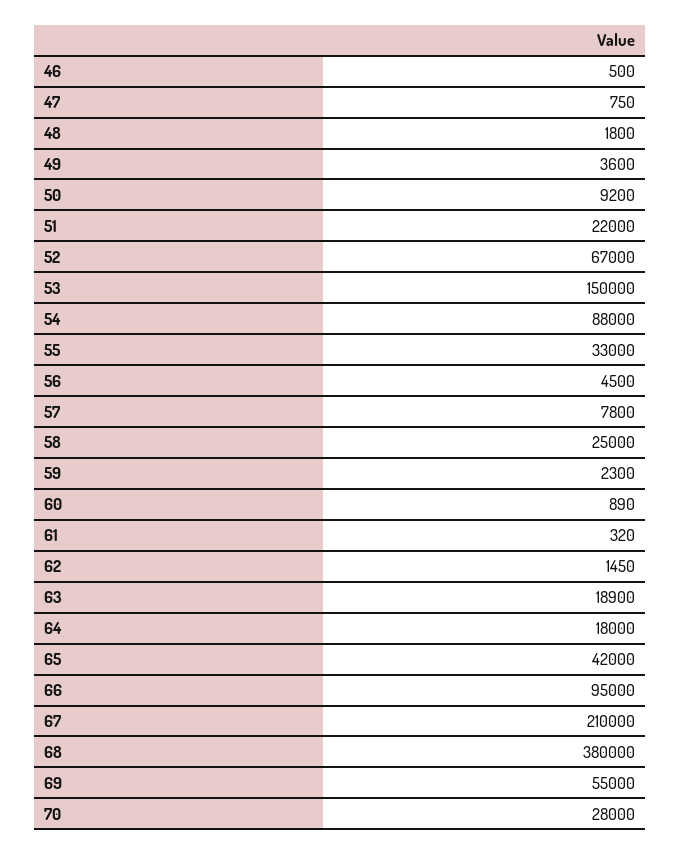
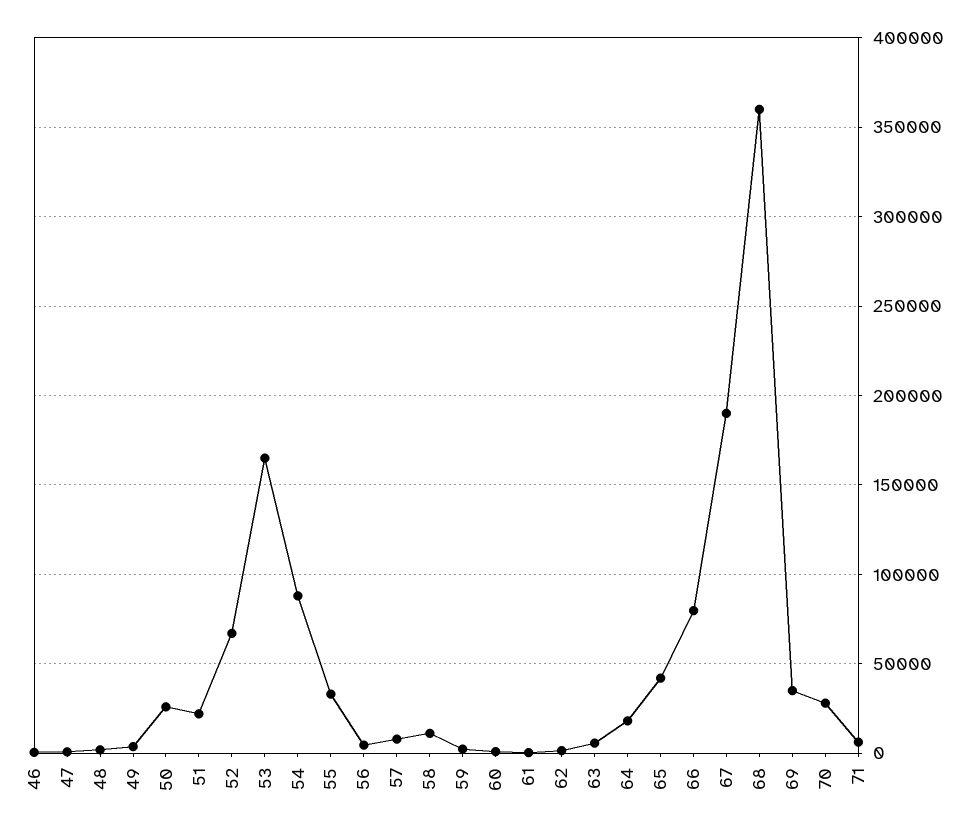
50: 9200 -> 25000
53: 150000 -> 165000
58: 25000 -> 10000
63: 18900 -> 5000
66: 95000 -> 80000
67: 210000 -> 190000
68: 380000 -> 360000
69: 55000 -> 35000
71: none -> 5000

